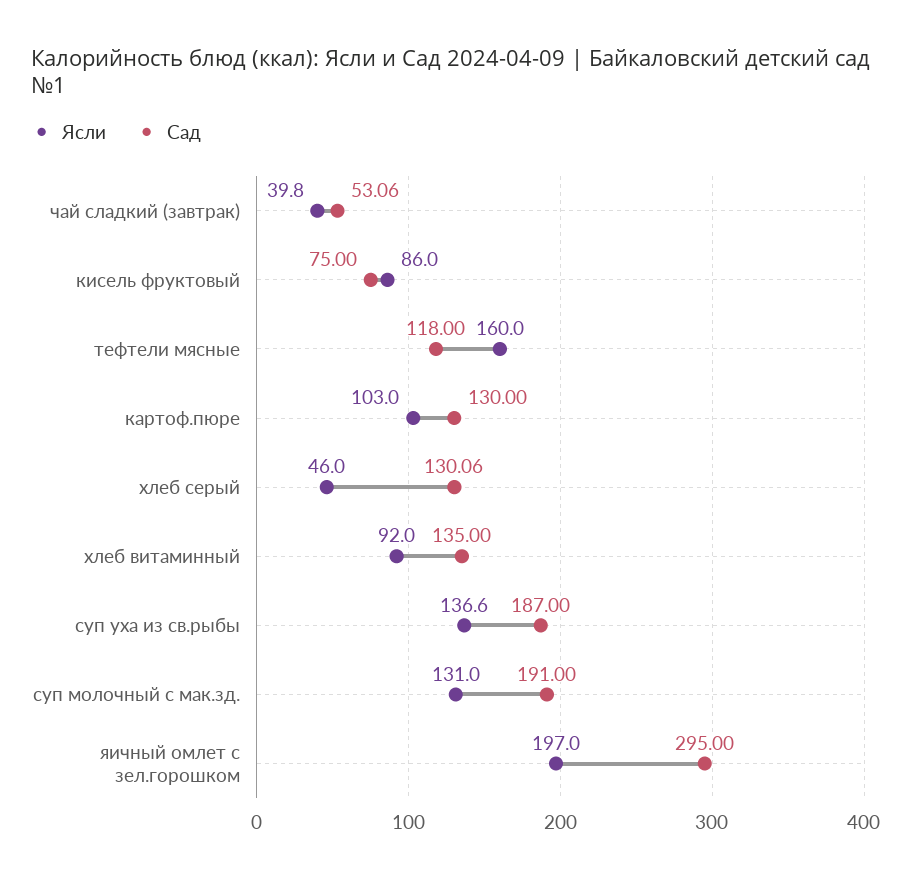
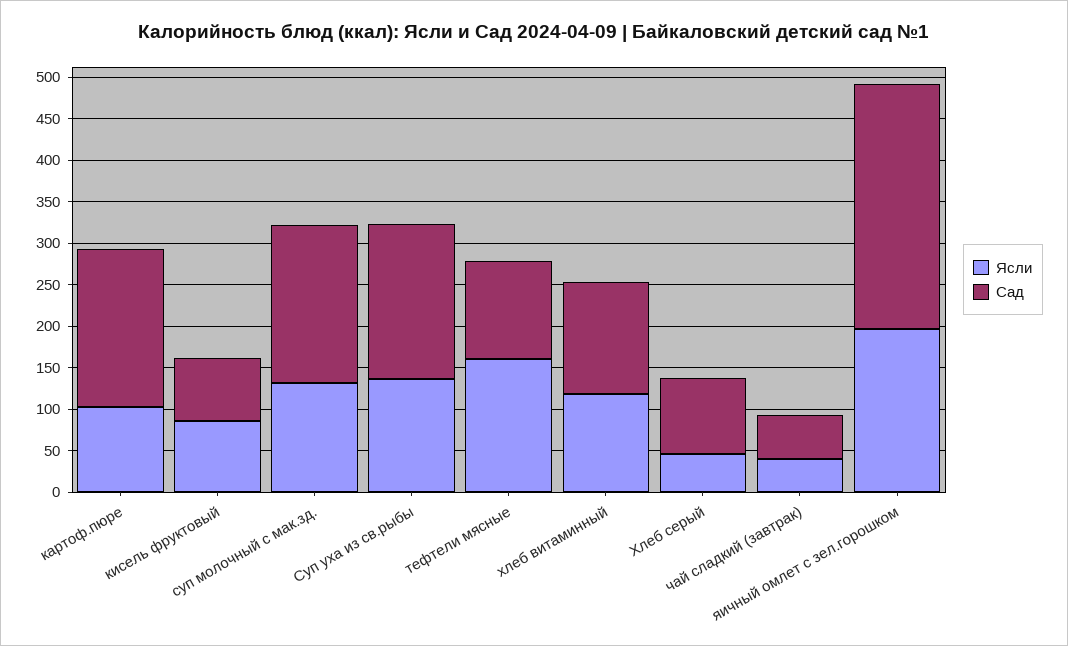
Сад, картоф.пюре: 130 -> 190
Сад, хлеб серый: 130.06 -> 90
Ясли, хлеб витаминный: 92 -> 120

